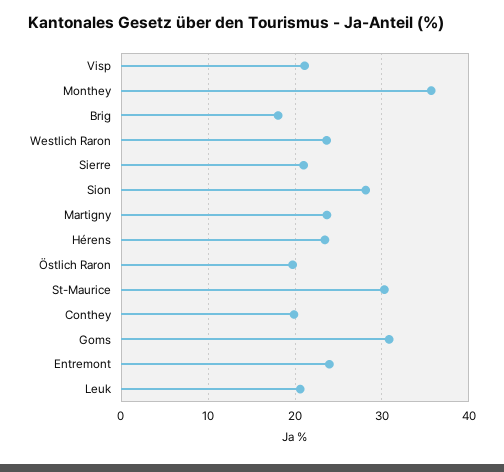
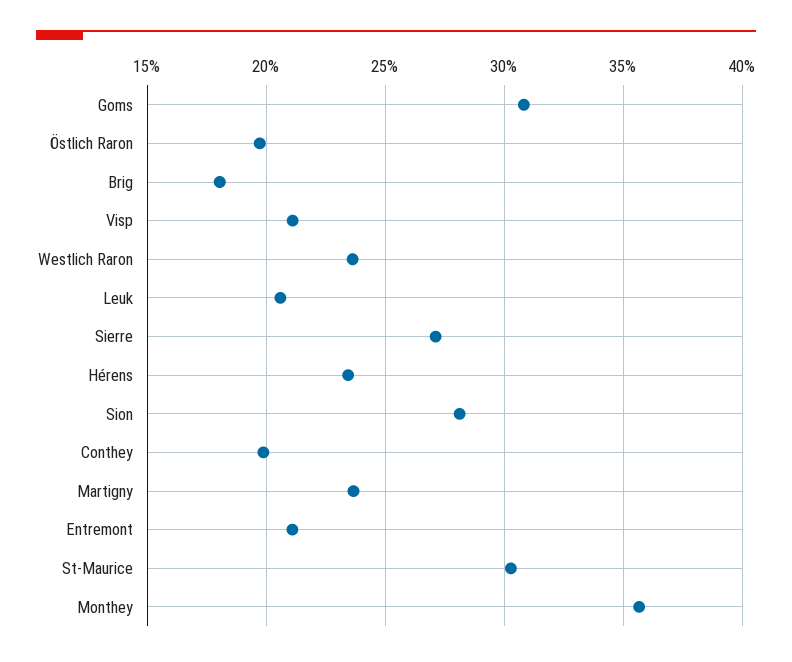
Sierre: 21 -> 27
Entremont: 24 -> 21

